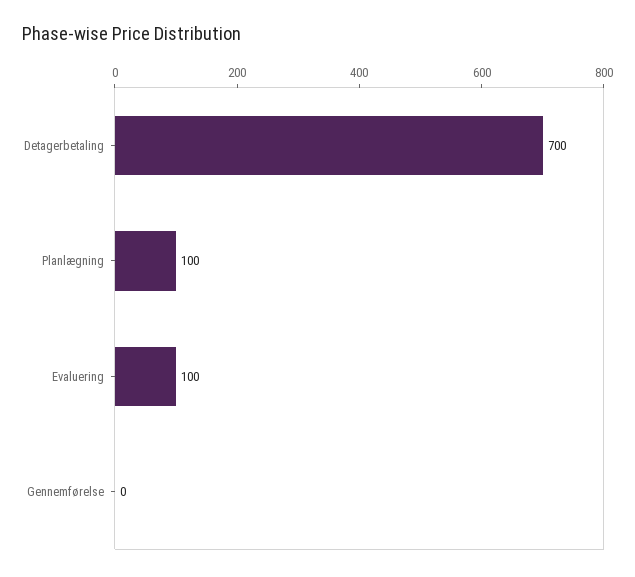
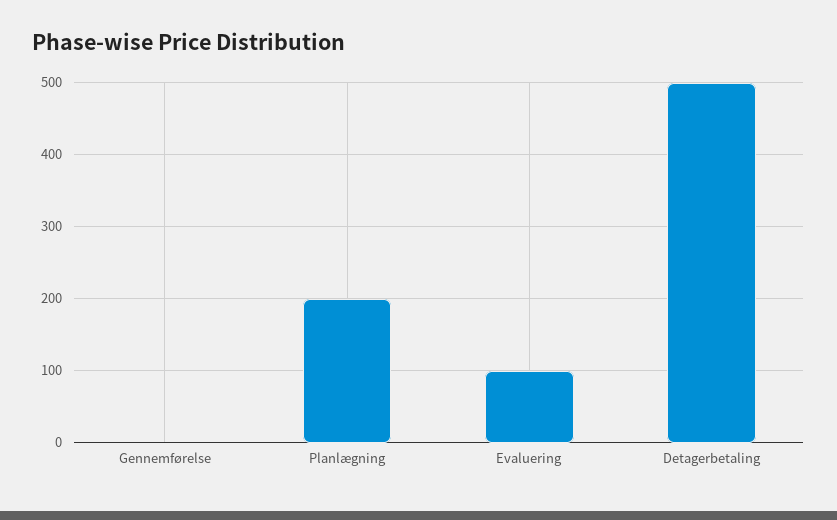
Detagerbetaling: 700 -> 500
Planlægning: 100 -> 200

